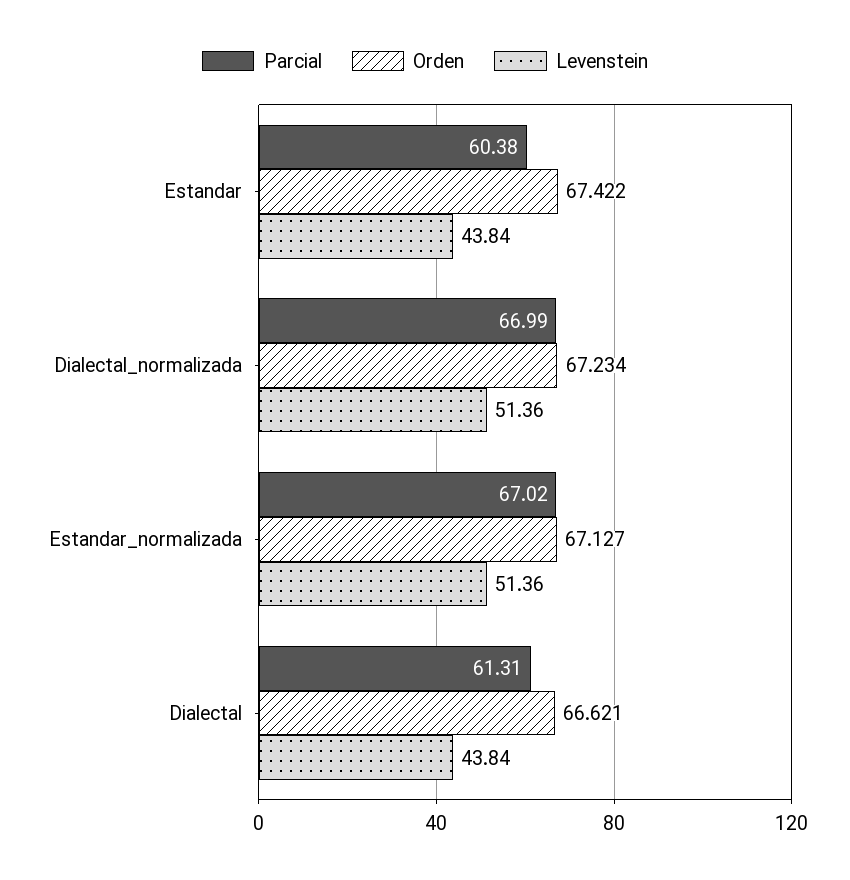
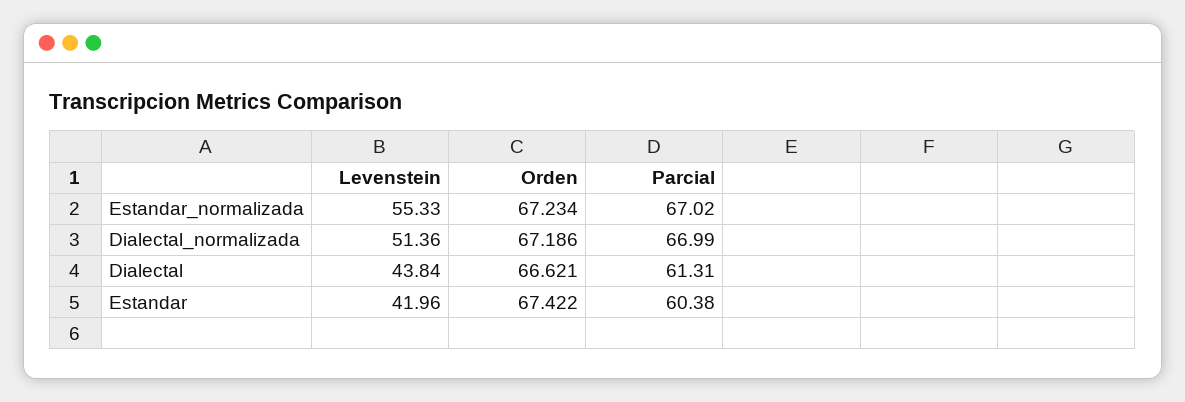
Levenstein, Estandar: 43.84 -> 41.96
Orden, Dialectal_normalizada: 67.234 -> 67.186
Orden, Estandar_normalizada: 67.127 -> 67.234
Levenstein, Estandar_normalizada: 51.36 -> 55.33

